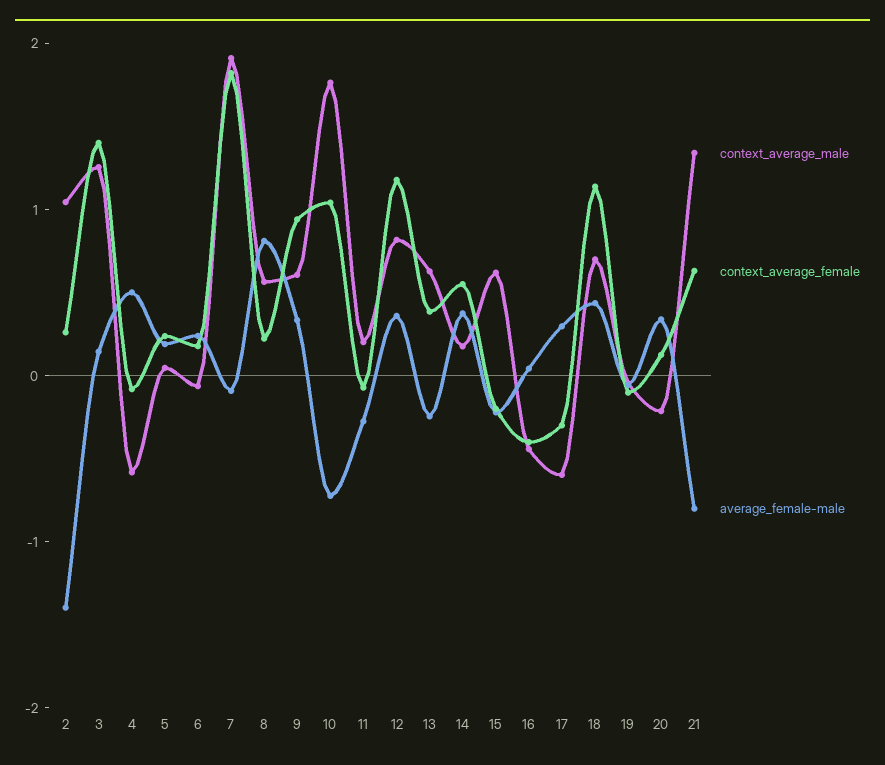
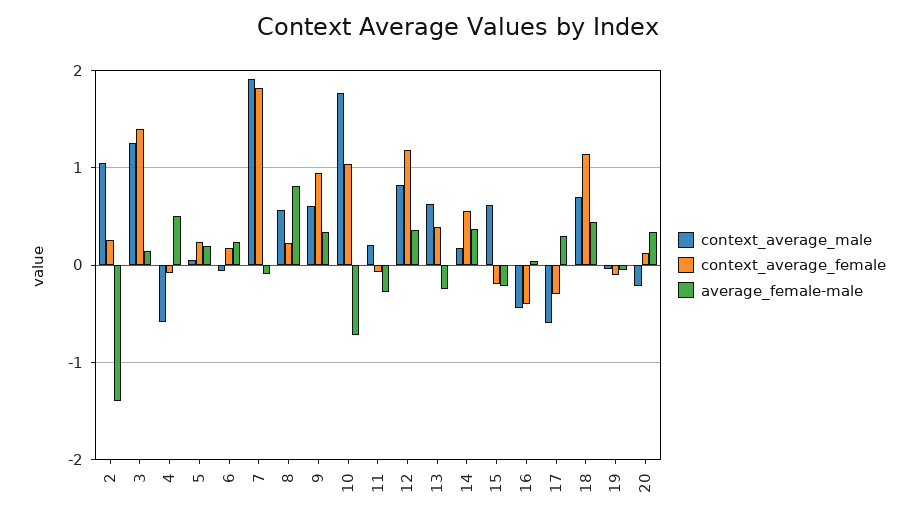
context_average_male, 21: 1.4 -> none
context_average_female, 21: 0.6 -> none
average_female-male, 21: -0.8 -> none

